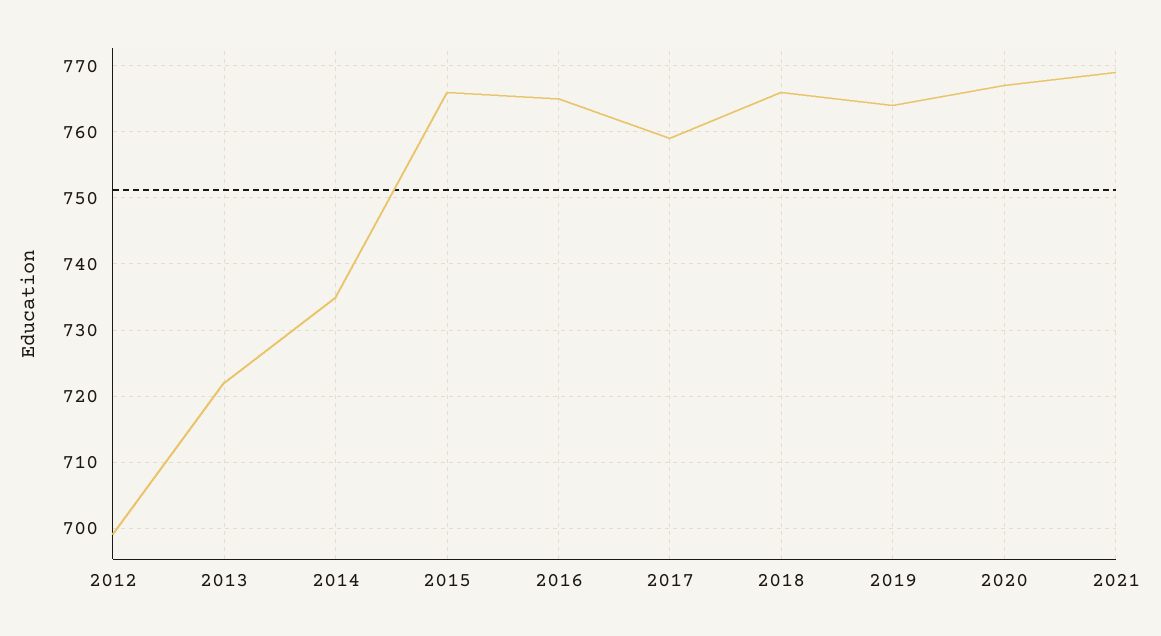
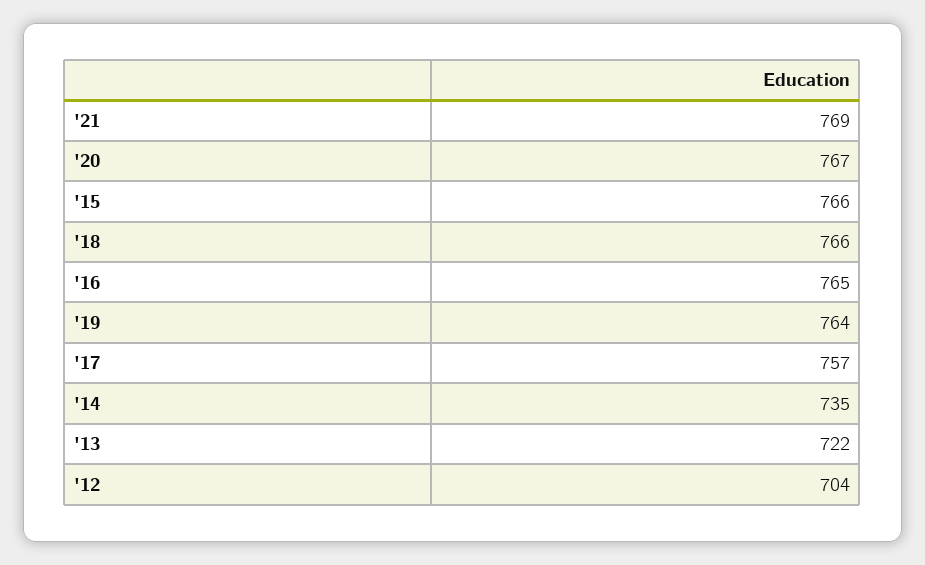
2012: 699 -> 704
2017: 759 -> 757

